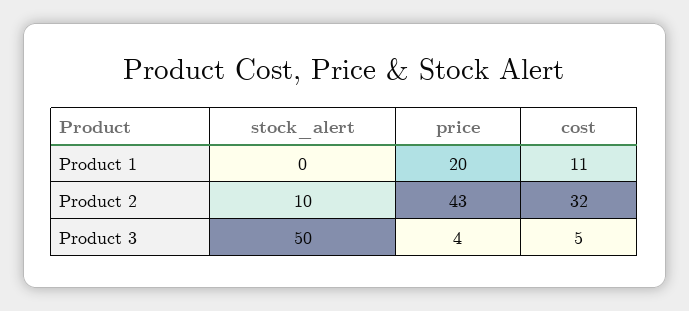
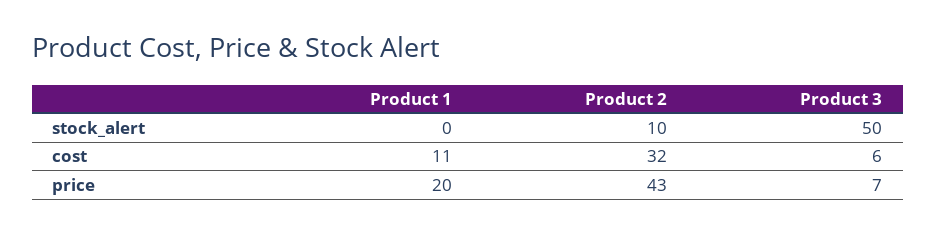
price, Product 3: 4 -> 7
cost, Product 3: 5 -> 6

